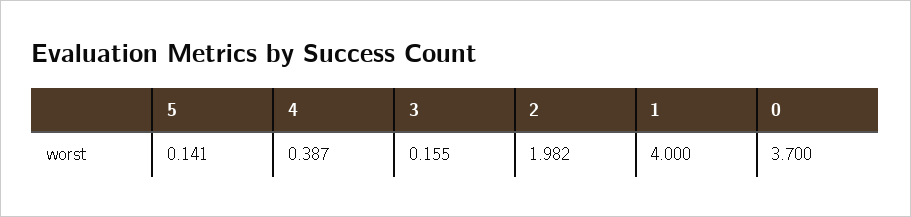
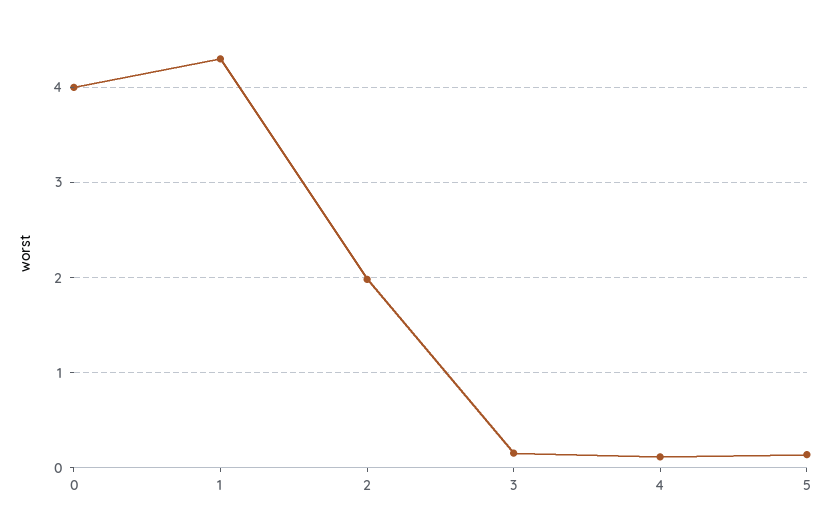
4: 0.387 -> 0.1
1: 4 -> 4.3
0: 3.7 -> 4

